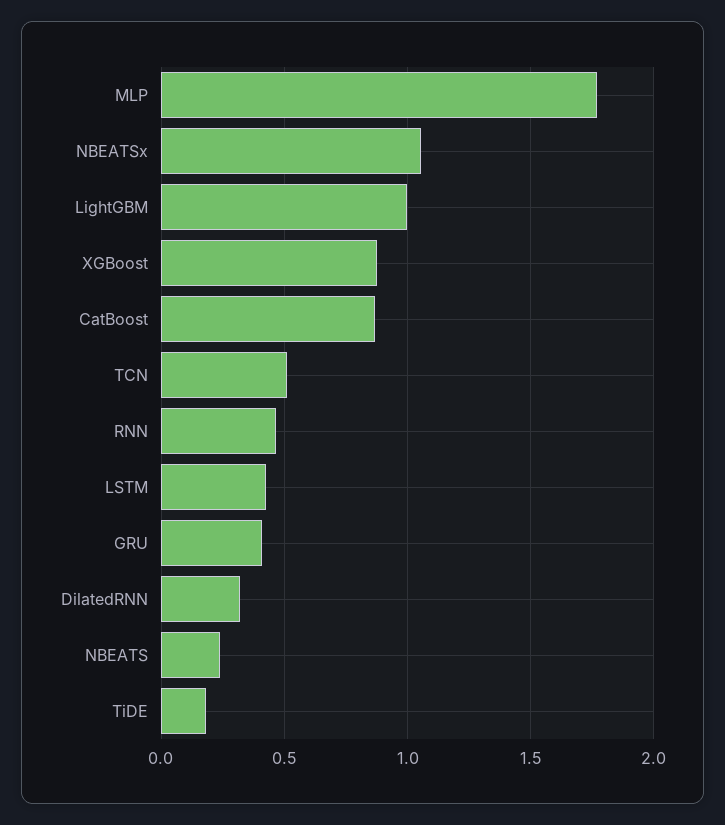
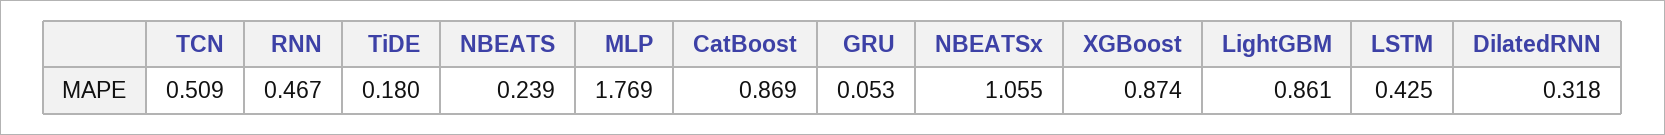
LightGBM: 1 -> 0.861
GRU: 0.4 -> 0.053

